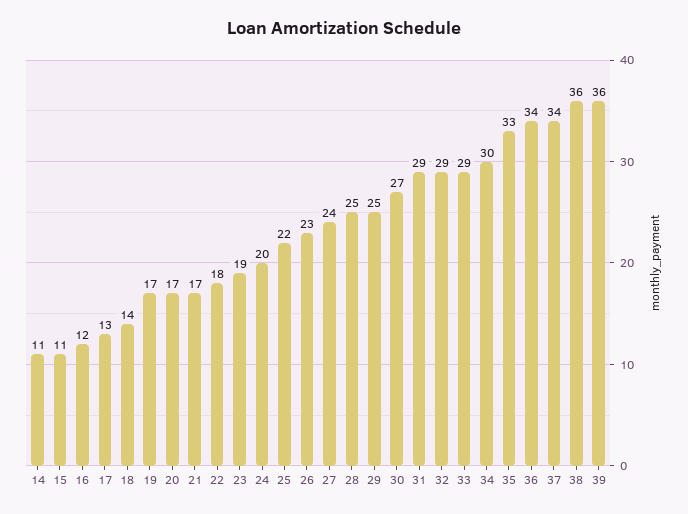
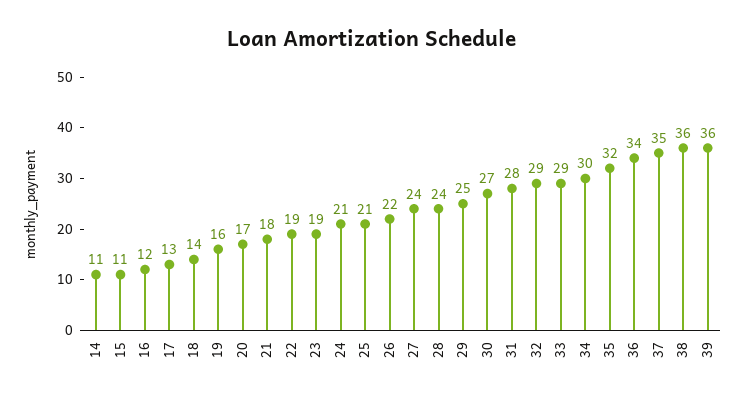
19: 17 -> 16
21: 17 -> 18
22: 18 -> 19
24: 20 -> 21
25: 22 -> 21
26: 23 -> 22
28: 25 -> 24
31: 29 -> 28
35: 33 -> 32
37: 34 -> 35

